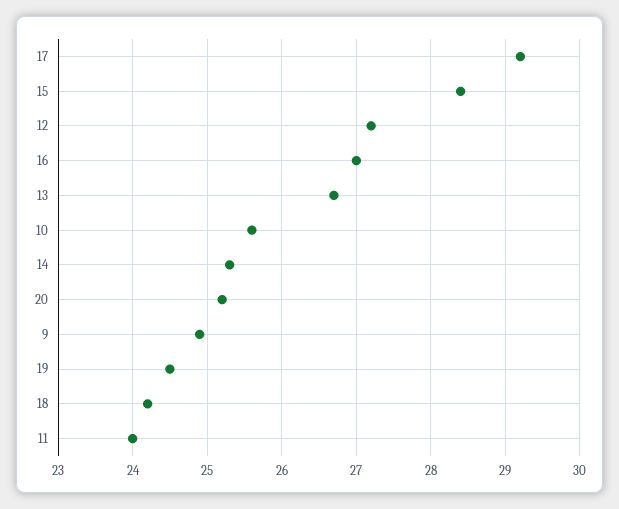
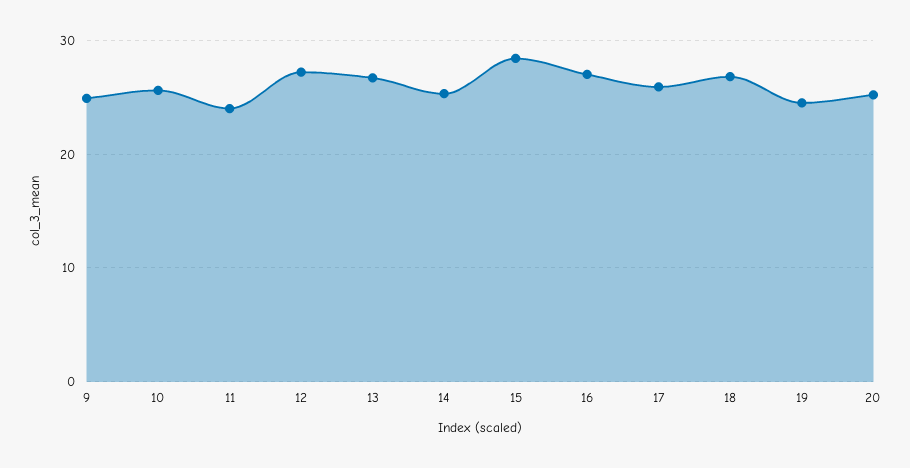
17: 29.2 -> 26
18: 24.2 -> 27

